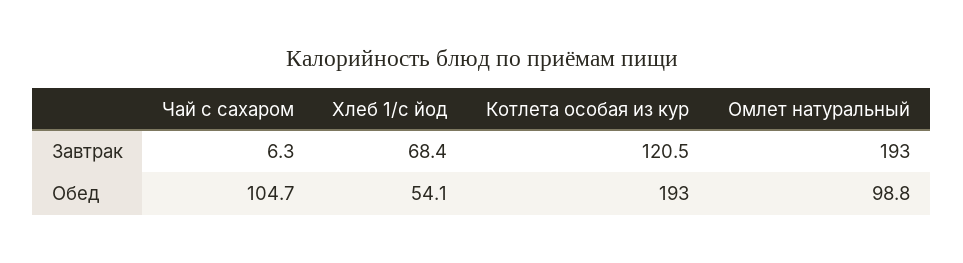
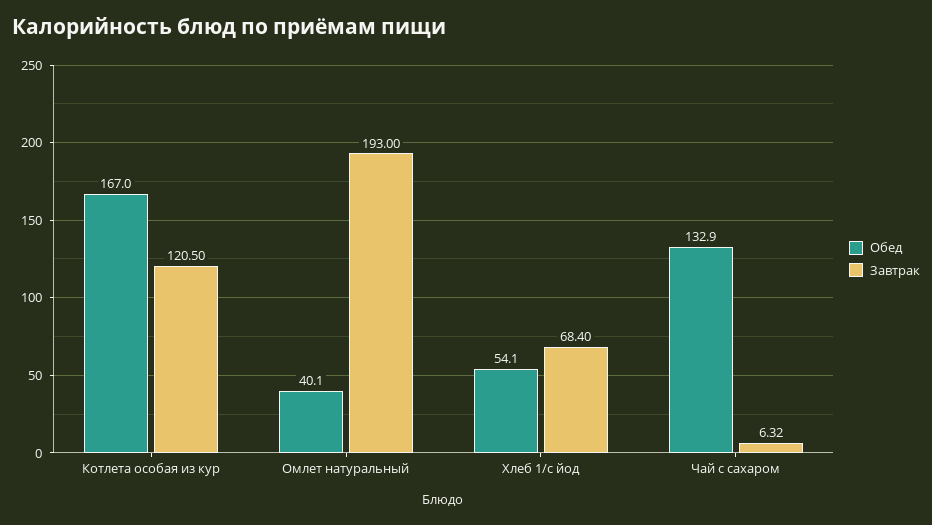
Обед, Чай с сахаром: 104.7 -> 132.9
Обед, Котлета особая из кур: 193 -> 167
Обед, Омлет натуральный: 98.8 -> 40.1

